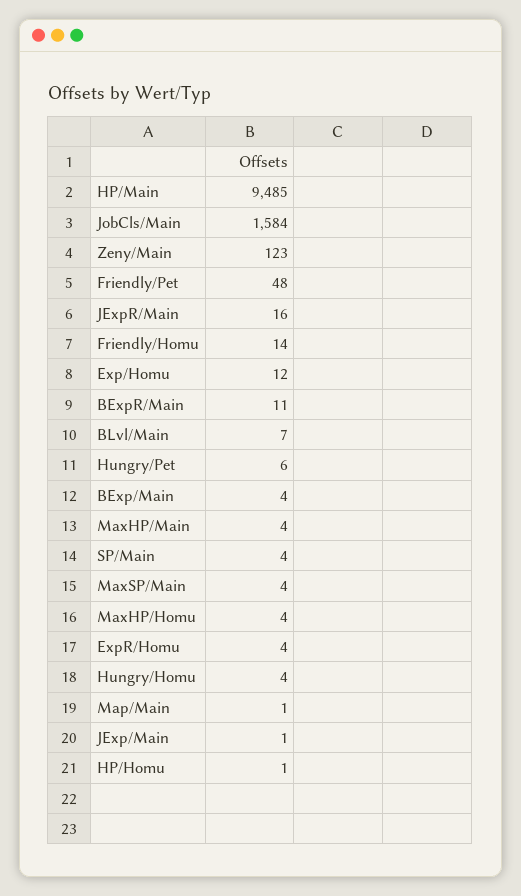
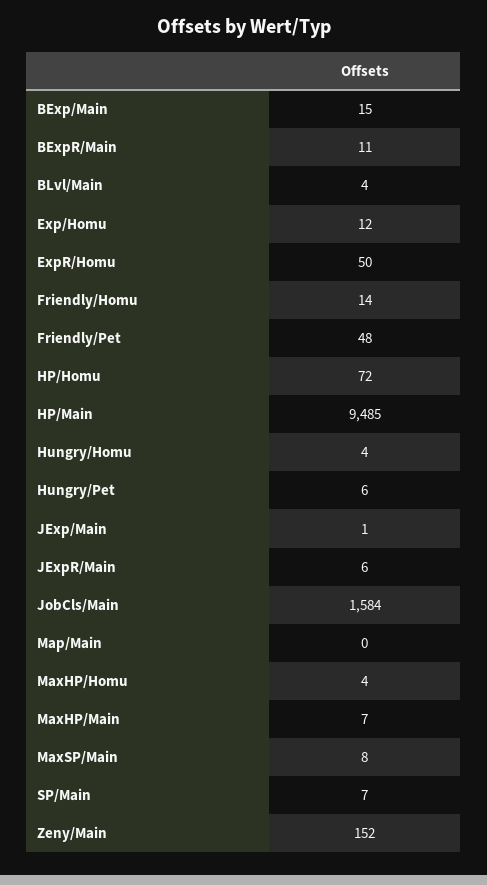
Zeny/Main: 123 -> 152
JExpR/Main: 16 -> 6
BLvl/Main: 7 -> 4
BExp/Main: 4 -> 15
MaxHP/Main: 4 -> 7
SP/Main: 4 -> 7
MaxSP/Main: 4 -> 8
ExpR/Homu: 4 -> 50
Map/Main: 1 -> 0
HP/Homu: 1 -> 72

